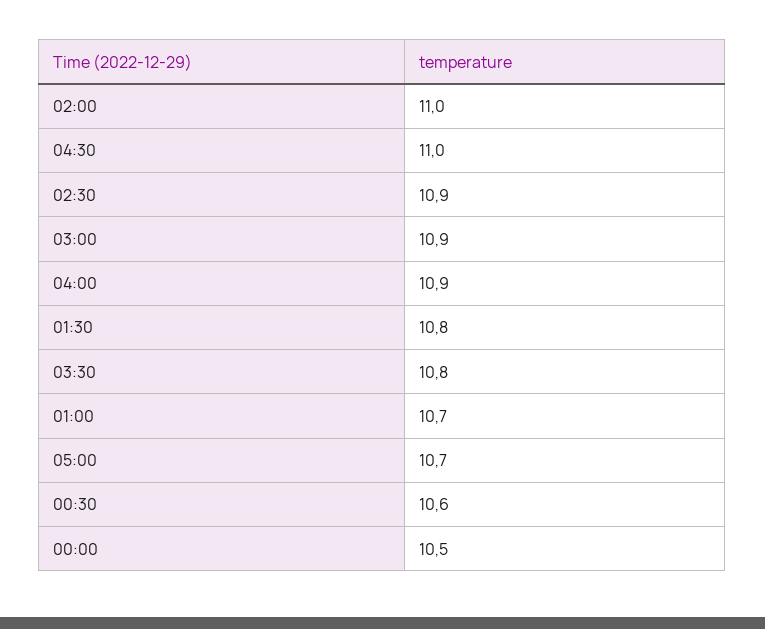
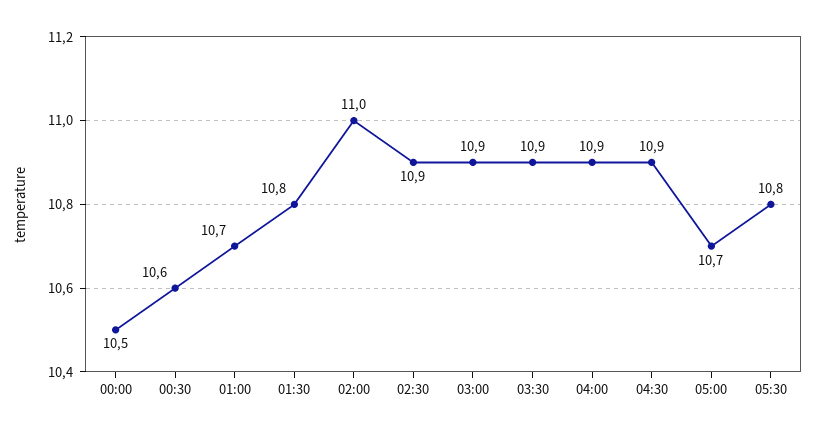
04:30: 11 -> 10.9
03:30: 10.8 -> 10.9
05:30: none -> 10.8

